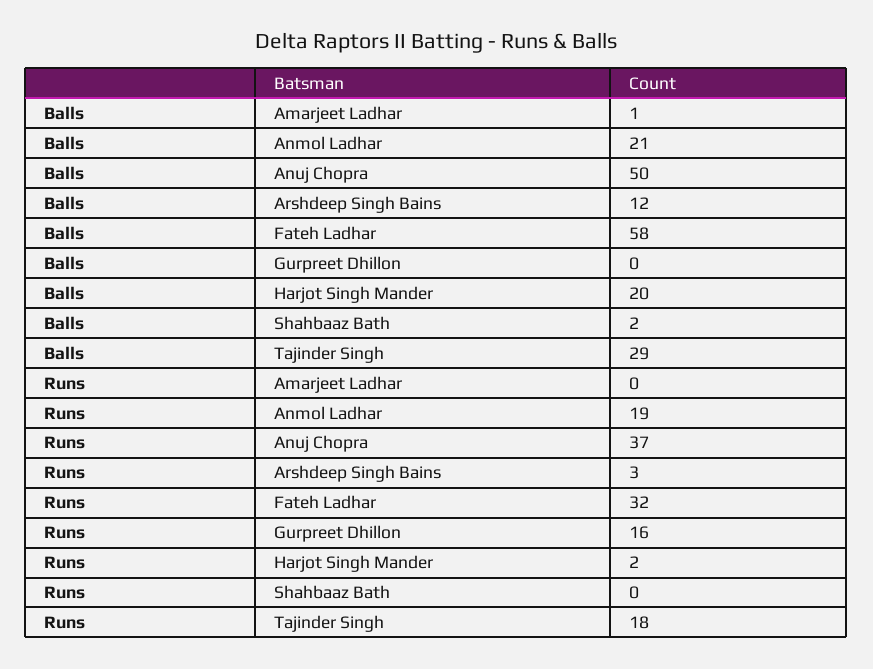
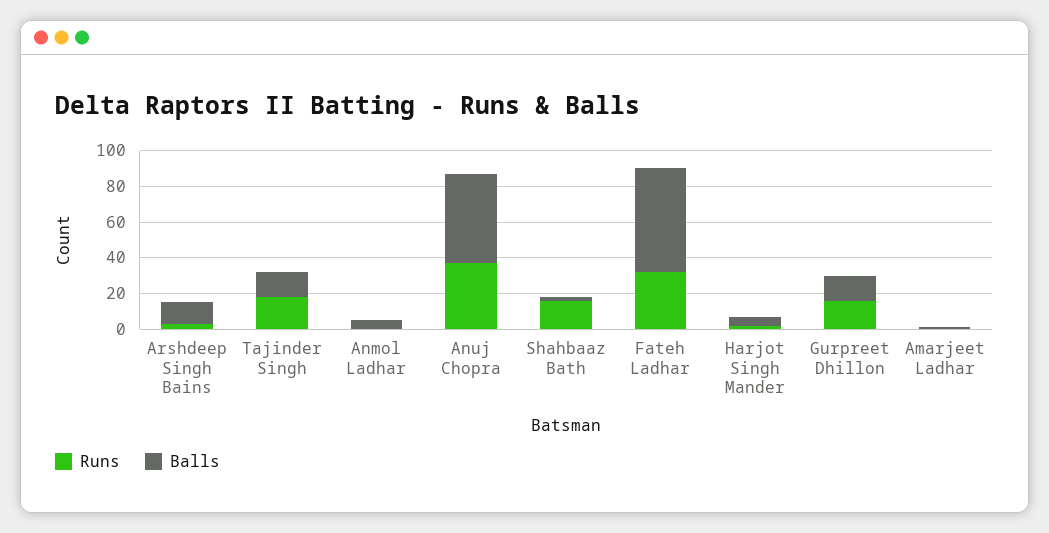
Balls, Anmol Ladhar: 21 -> 5
Balls, Gurpreet Dhillon: 0 -> 15
Balls, Harjot Singh Mander: 20 -> 5
Balls, Tajinder Singh: 29 -> 15
Runs, Anmol Ladhar: 19 -> 0
Runs, Shahbaaz Bath: 0 -> 15

